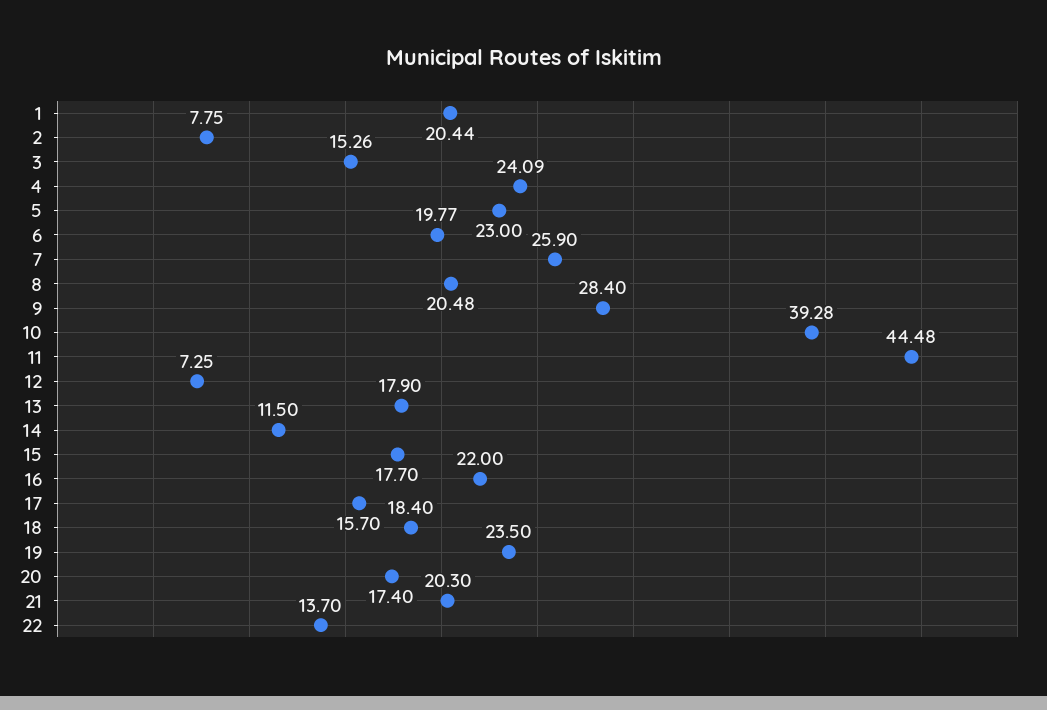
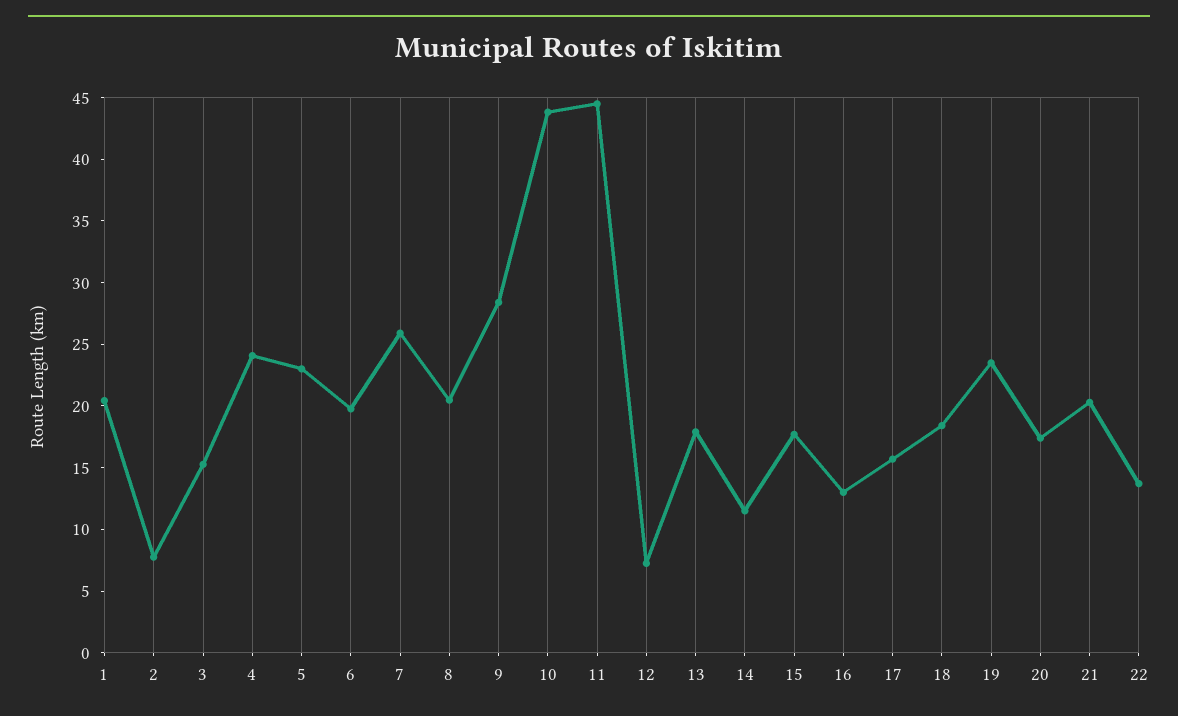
10: 39.28 -> 44
16: 22 -> 13

